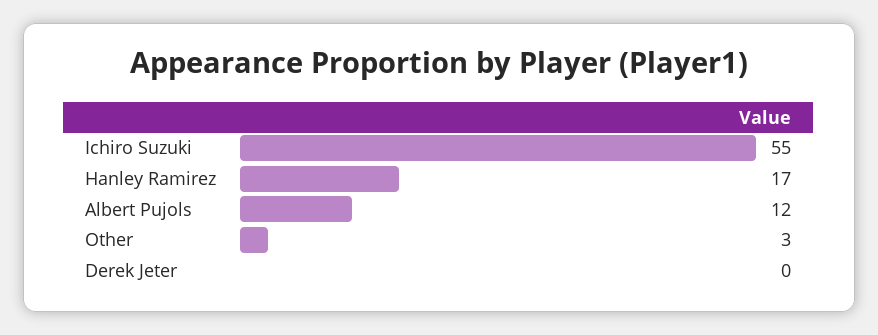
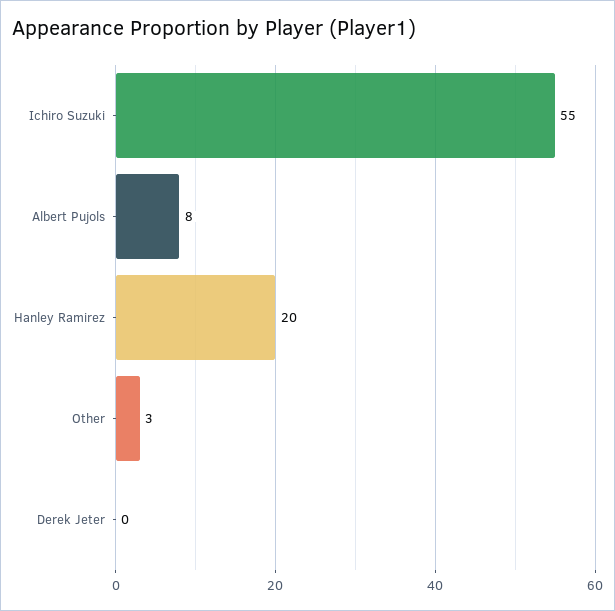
Hanley Ramirez: 17 -> 20
Albert Pujols: 12 -> 8

